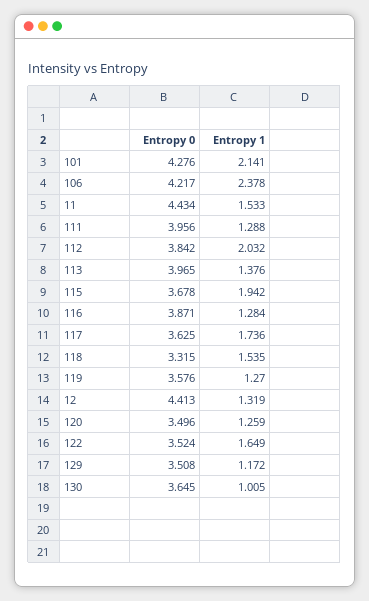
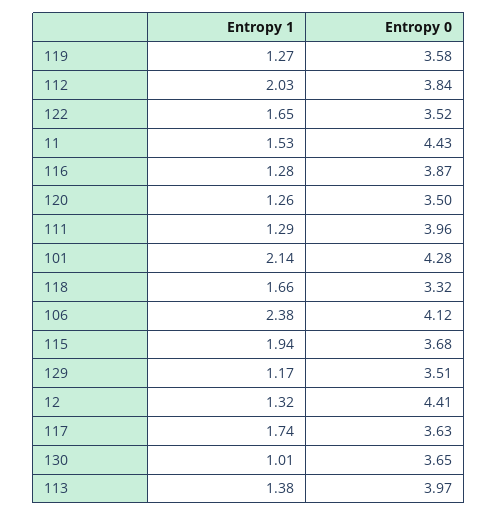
Entropy 0, 106: 4.217 -> 4.12
Entropy 1, 118: 1.535 -> 1.66

